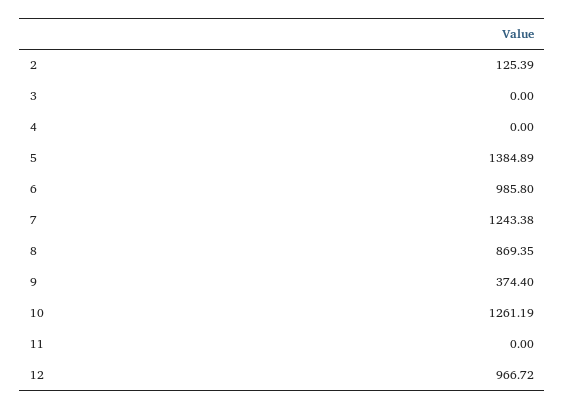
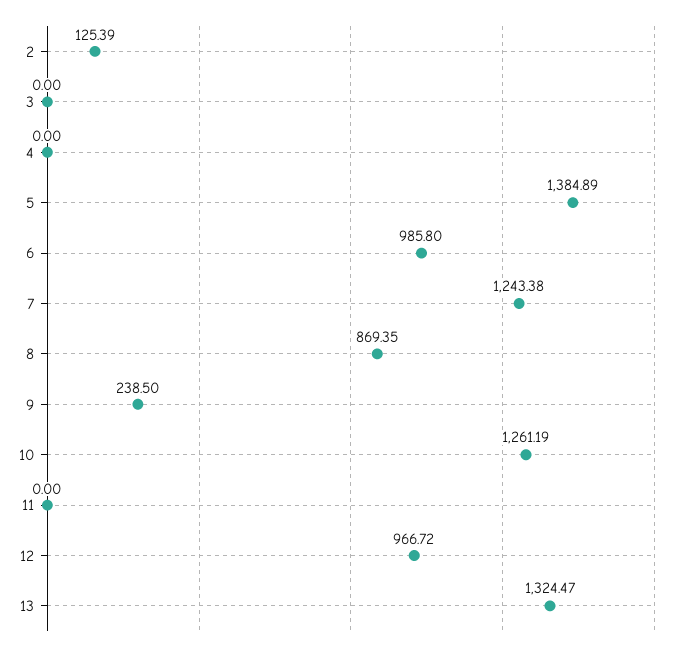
9: 374.4 -> 238.5
13: none -> 1324.47

